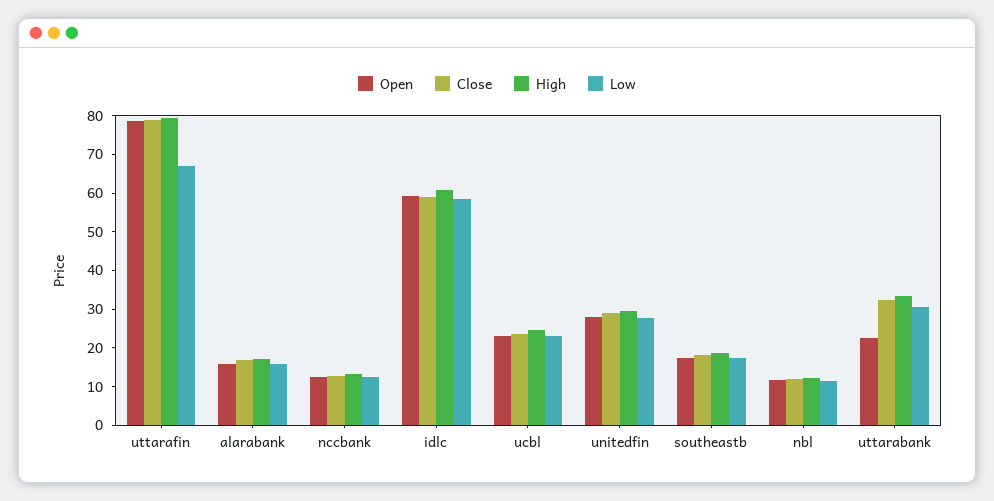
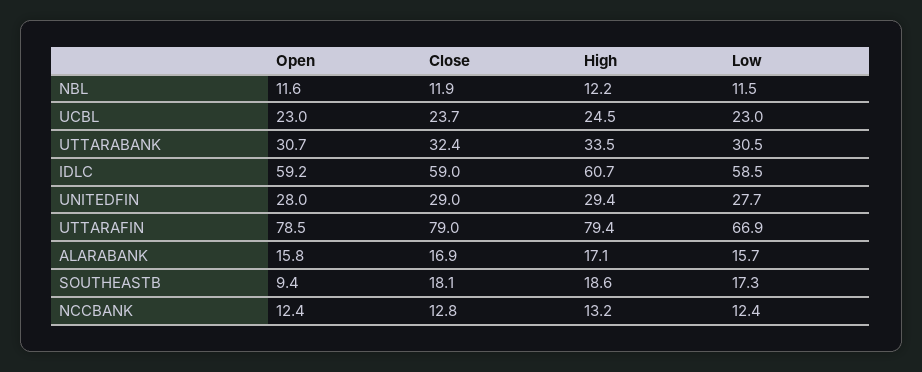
Open, southeastb: 17.5 -> 9.4
Open, uttarabank: 22.5 -> 30.7

